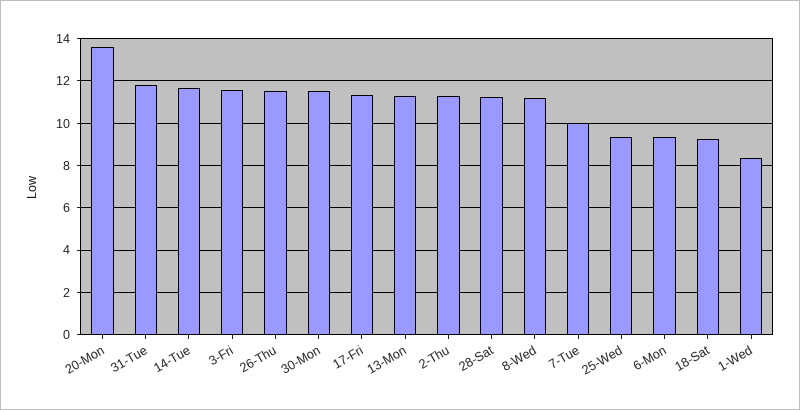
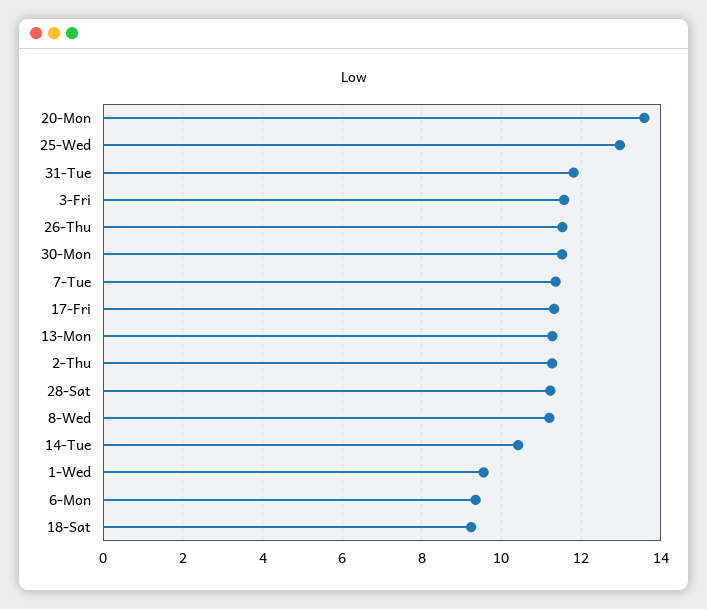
14-Tue: 11.5 -> 10.4
7-Tue: 10 -> 11.4
25-Wed: 9.5 -> 13
1-Wed: 8.5 -> 9.6

